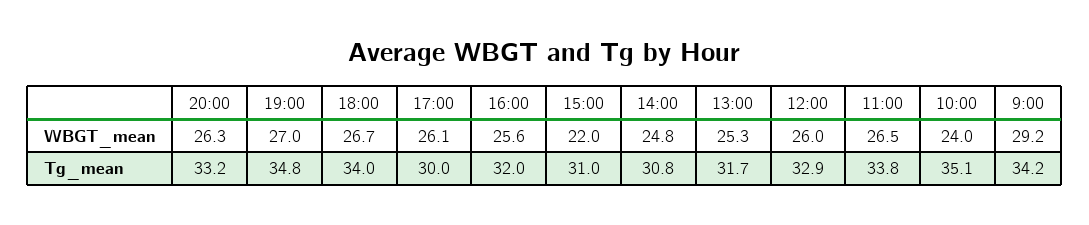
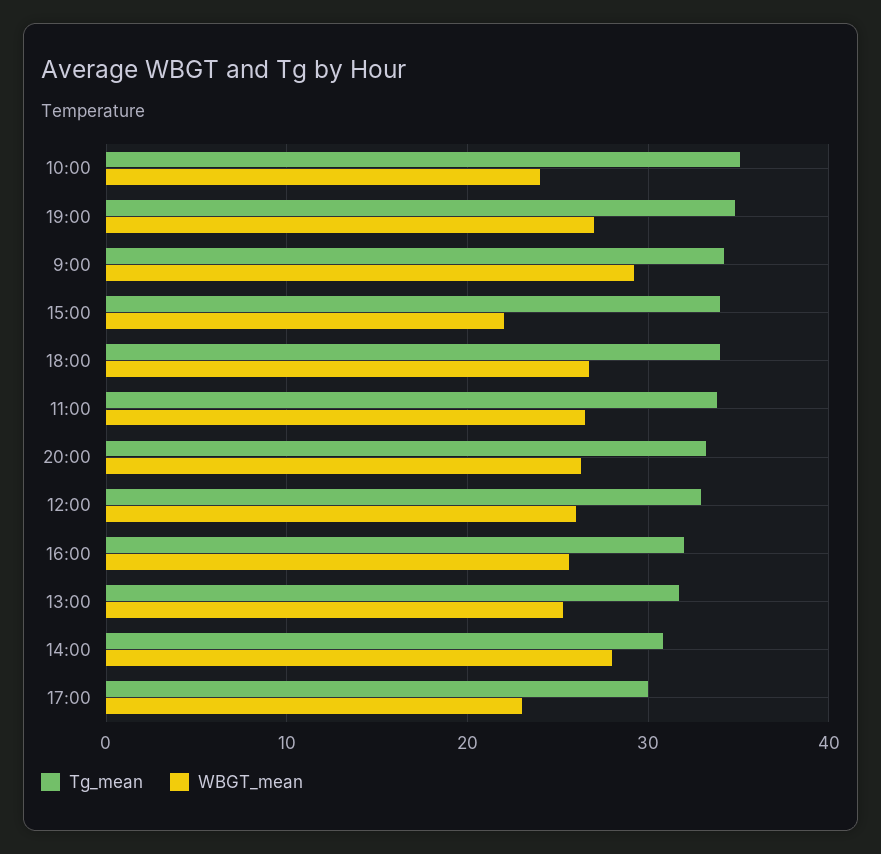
WBGT_mean, 17:00: 26.1 -> 23
WBGT_mean, 14:00: 24.8 -> 28
Tg_mean, 15:00: 31 -> 34

